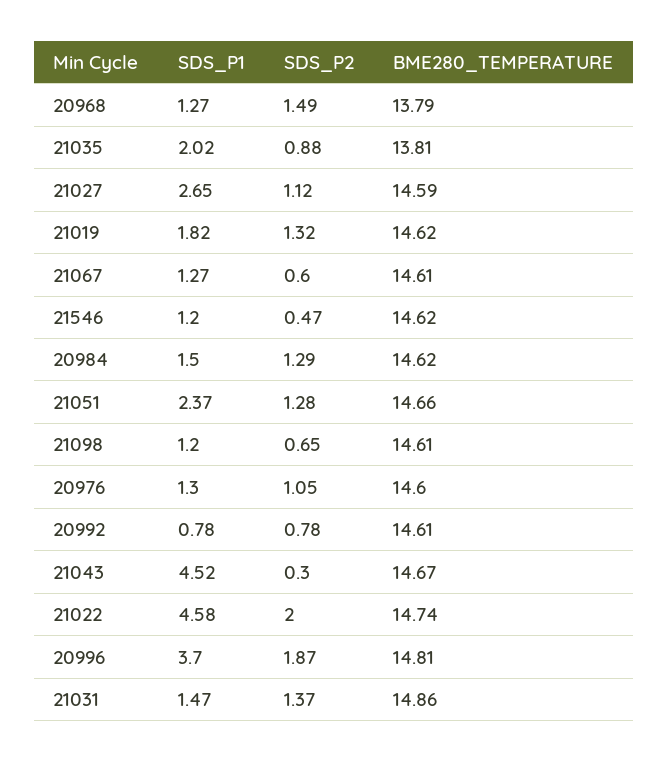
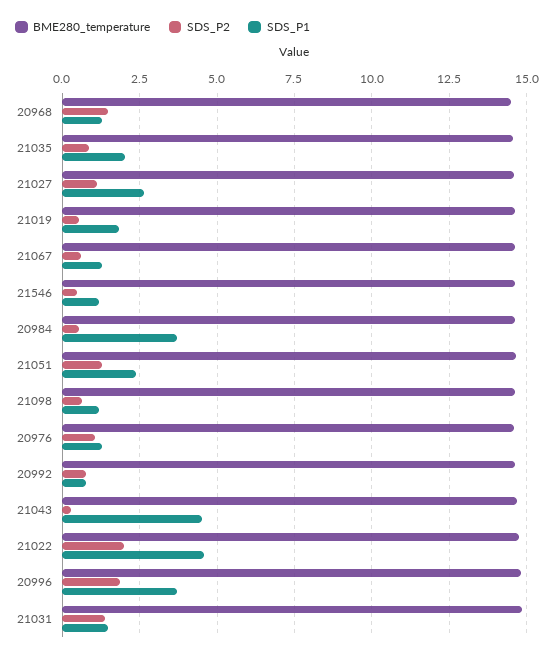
BME280_TEMPERATURE, 20968: 13.79 -> 14.5
BME280_TEMPERATURE, 21035: 13.81 -> 14.5
SDS_P2, 21019: 1.32 -> 0.5
SDS_P1, 20984: 1.5 -> 3.75
SDS_P2, 20984: 1.29 -> 0.5

